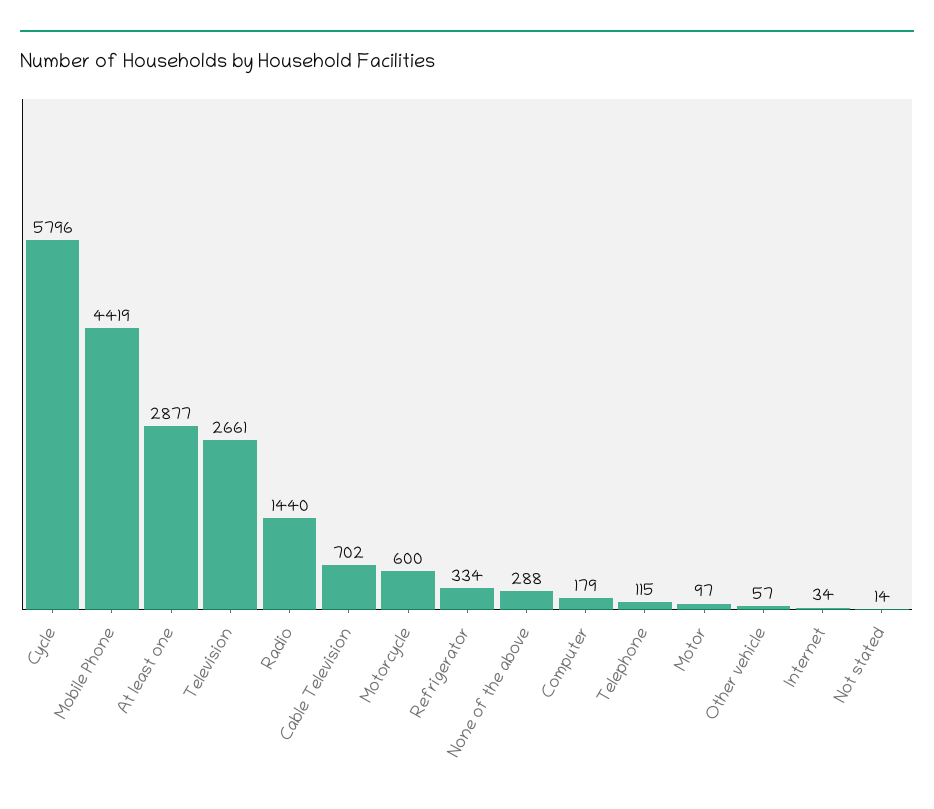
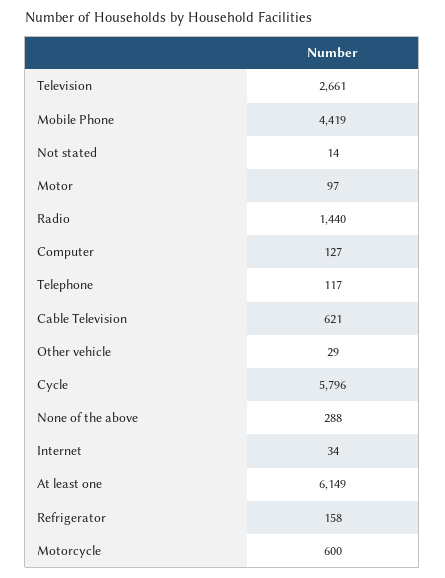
At least one: 2877 -> 6149
Cable Television: 702 -> 621
Refrigerator: 334 -> 158
Computer: 179 -> 127
Telephone: 115 -> 117
Other vehicle: 57 -> 29

